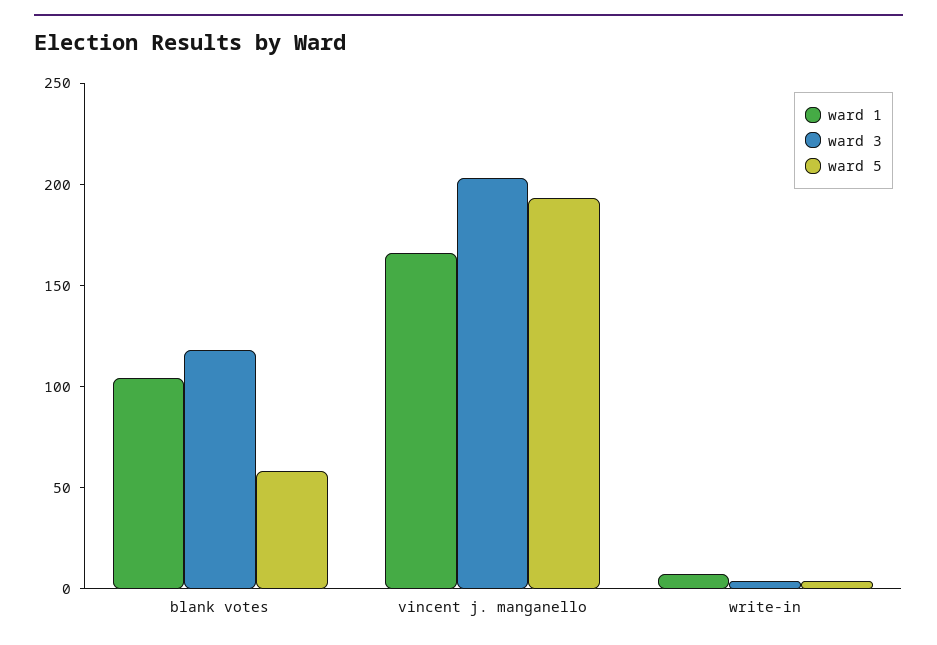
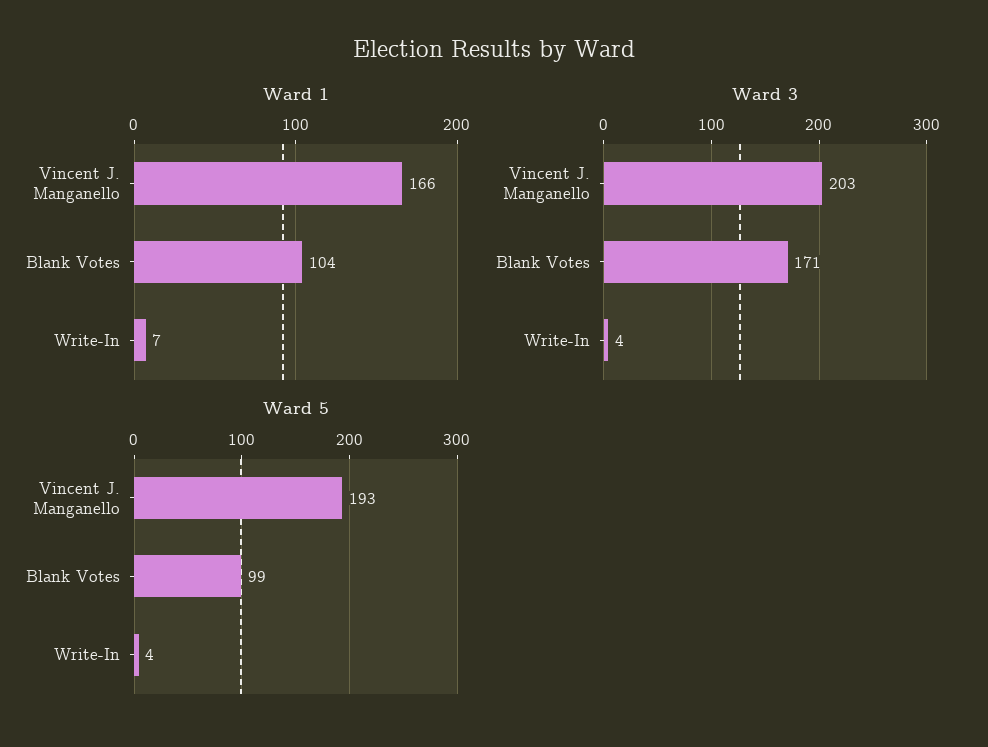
ward 3, blank votes: 120 -> 171
ward 5, blank votes: 60 -> 99

